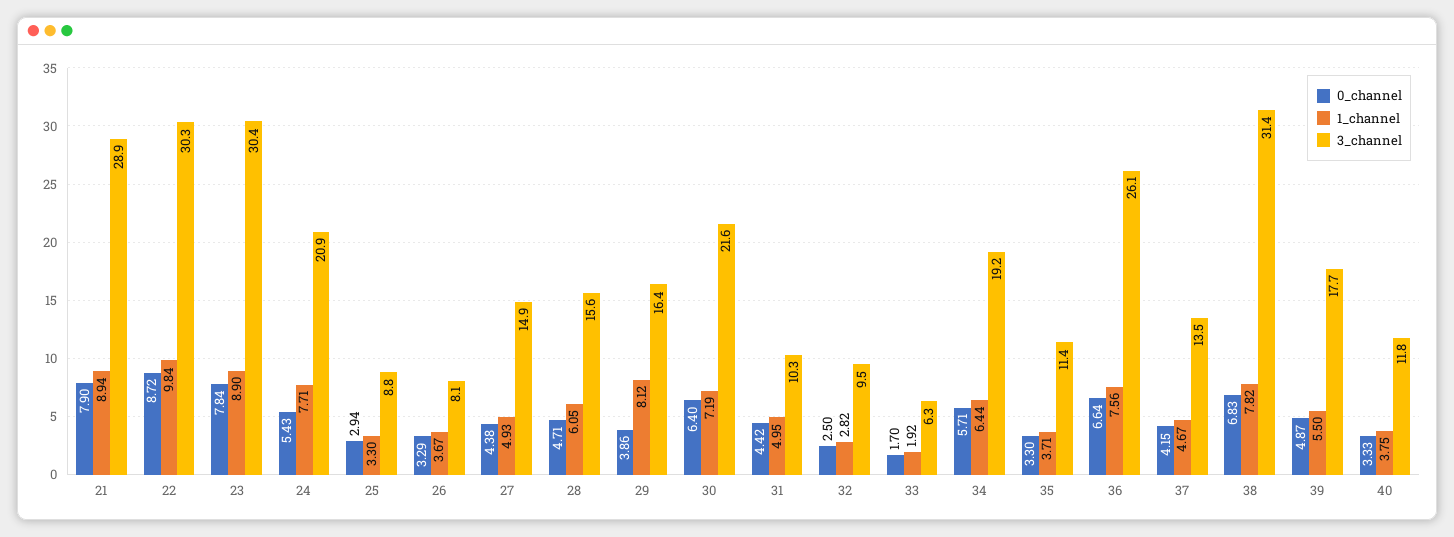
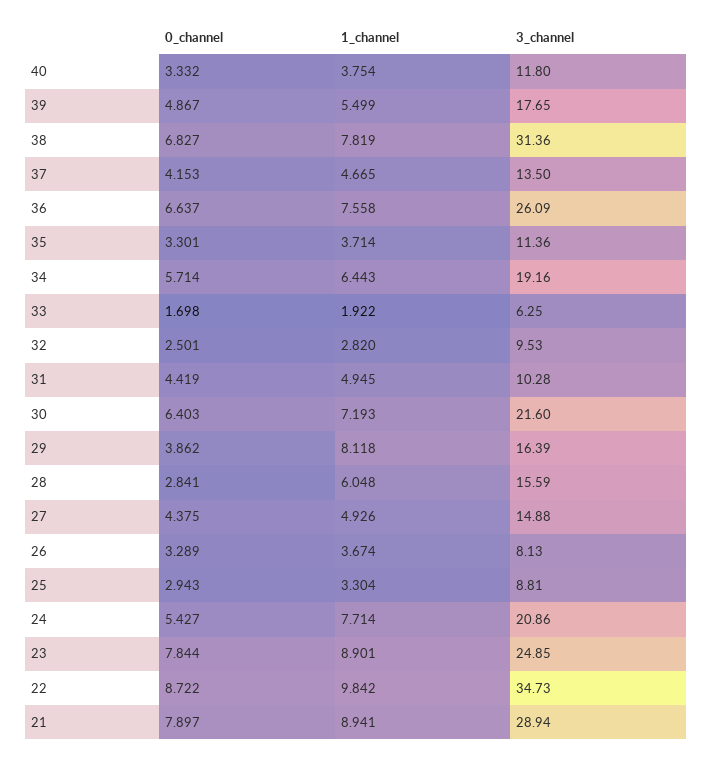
3_channel, 22: 30.3 -> 34.73
3_channel, 23: 30.4 -> 24.85
0_channel, 28: 4.71 -> 2.841

